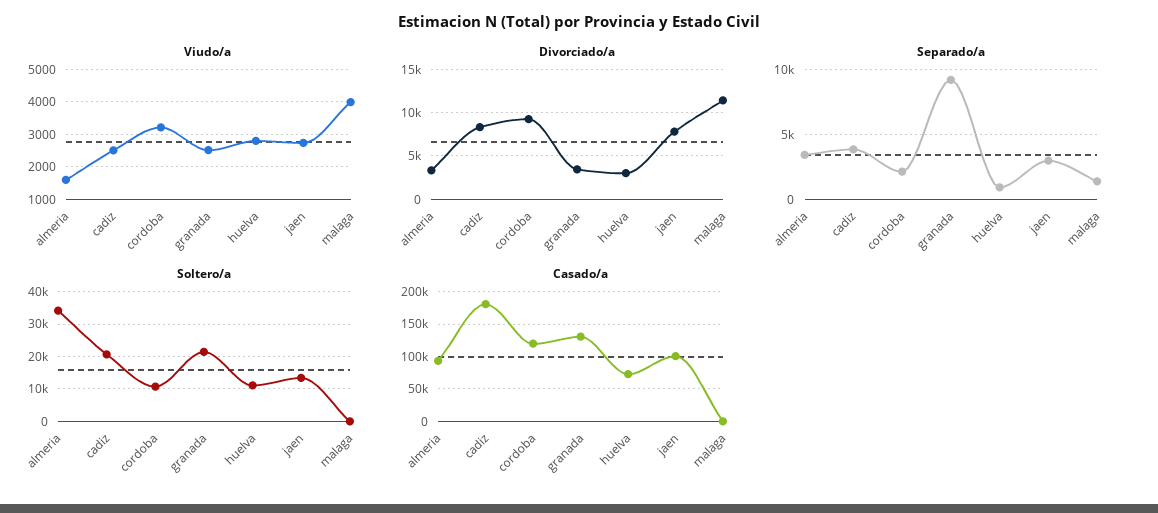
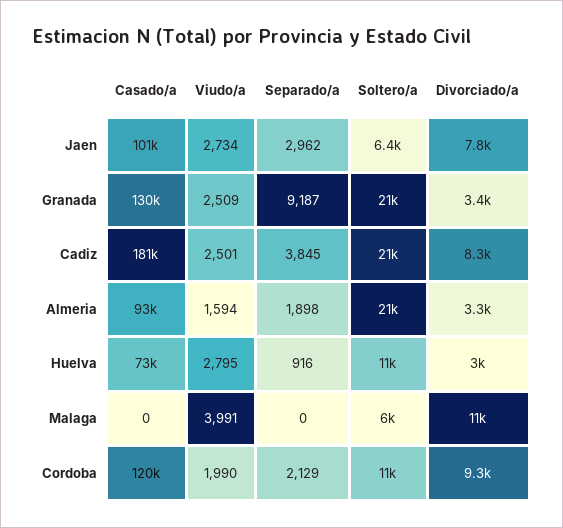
Viudo/a, cordoba: 3200 -> 1990
Separado/a, almeria: 3500 -> 1898
Separado/a, malaga: 1500 -> 0
Soltero/a, almeria: 34000 -> 21000
Soltero/a, jaen: 14000 -> 6400
Soltero/a, malaga: 0 -> 6000

